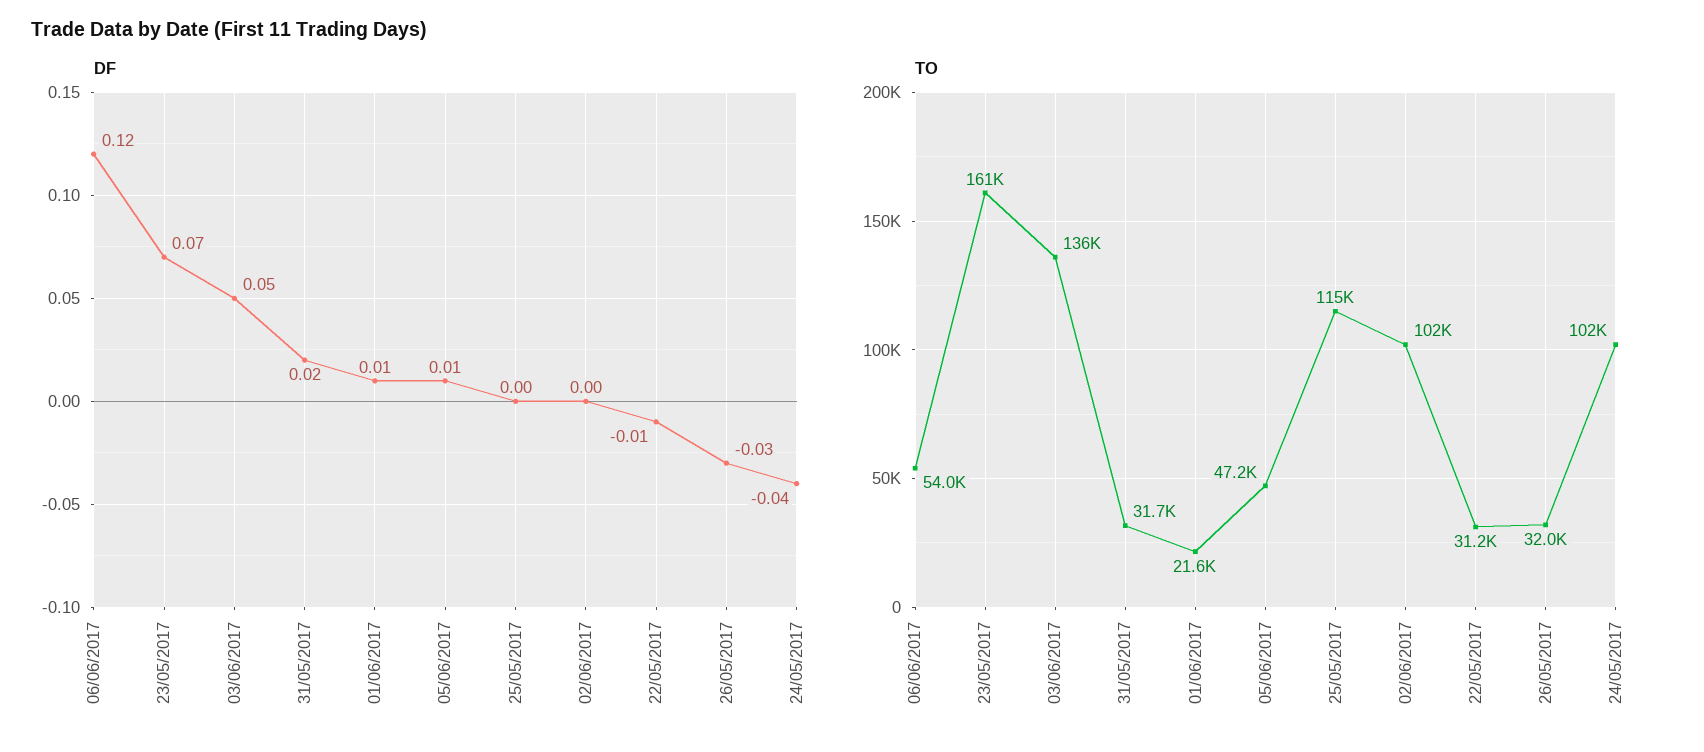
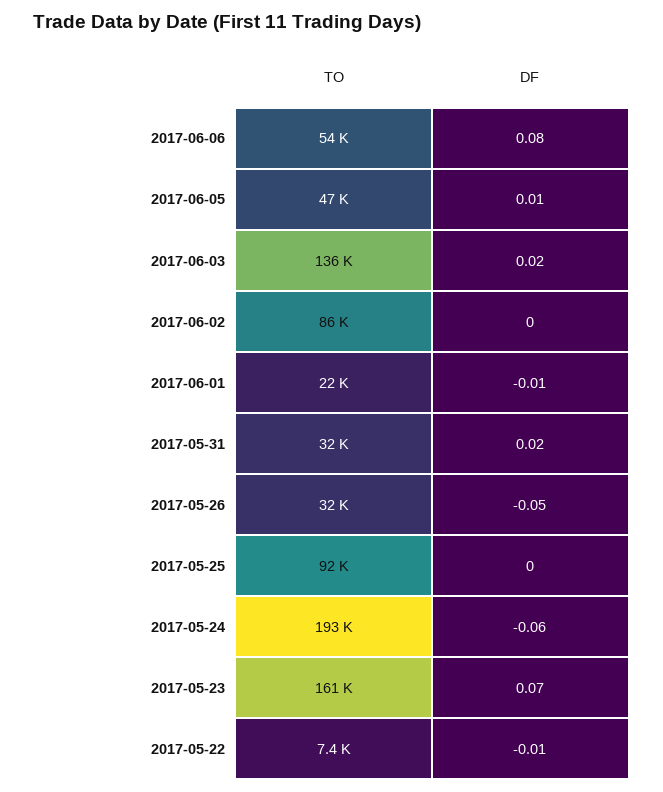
DF, 06/06/2017: 0.12 -> 0.08
DF, 03/06/2017: 0.05 -> 0.02
DF, 01/06/2017: 0.01 -> -0.01
DF, 26/05/2017: -0.03 -> -0.05
DF, 24/05/2017: -0.04 -> -0.06
TO, 25/05/2017: 115000 -> 92000
TO, 02/06/2017: 102000 -> 86000
TO, 22/05/2017: 31200 -> 7400
TO, 24/05/2017: 102000 -> 193000

